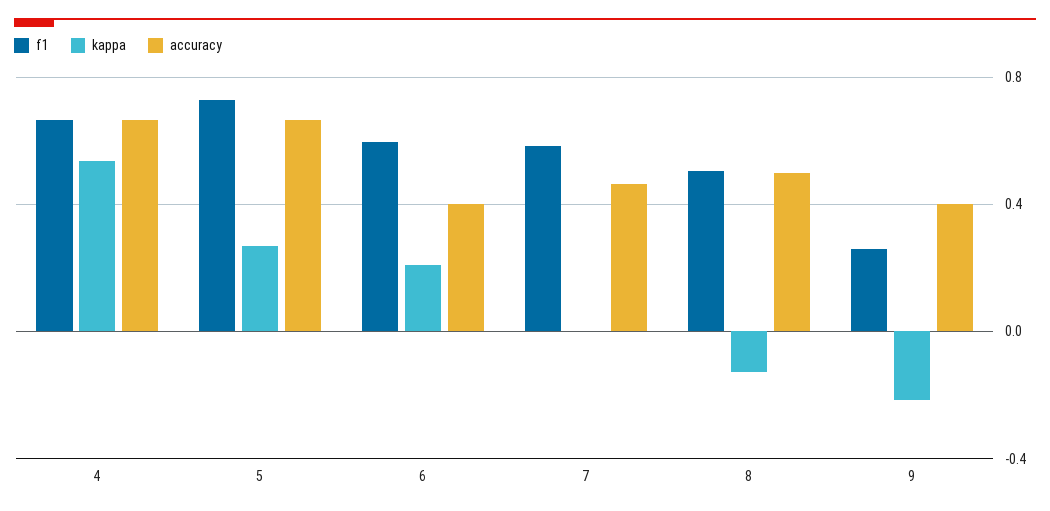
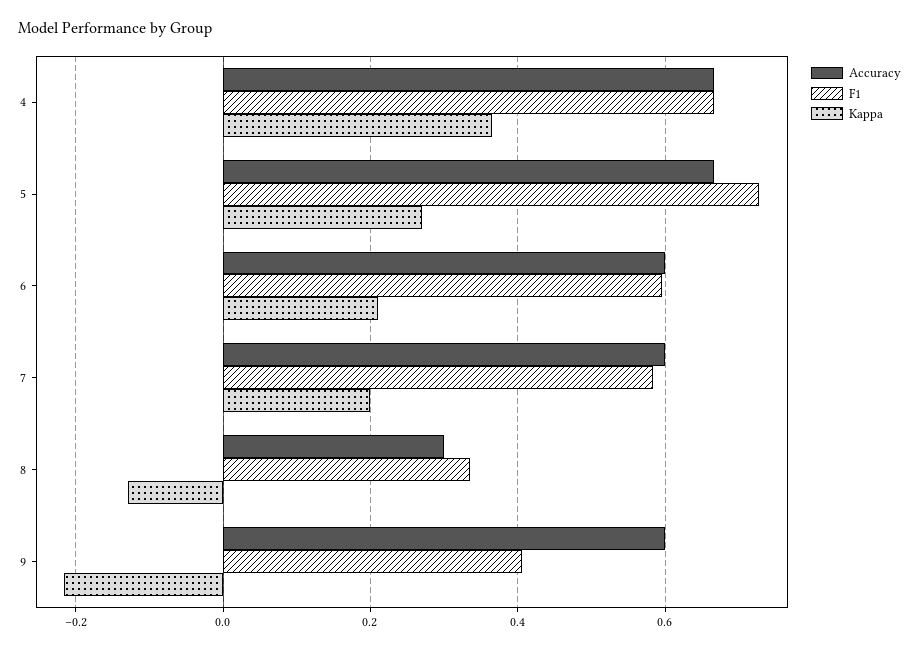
kappa, 4: 0.55 -> 0.36
accuracy, 6: 0.4 -> 0.6
kappa, 7: 0 -> 0.2
accuracy, 7: 0.45 -> 0.6
f1, 8: 0.5 -> 0.34
accuracy, 8: 0.5 -> 0.3
f1, 9: 0.25 -> 0.4
accuracy, 9: 0.4 -> 0.6

